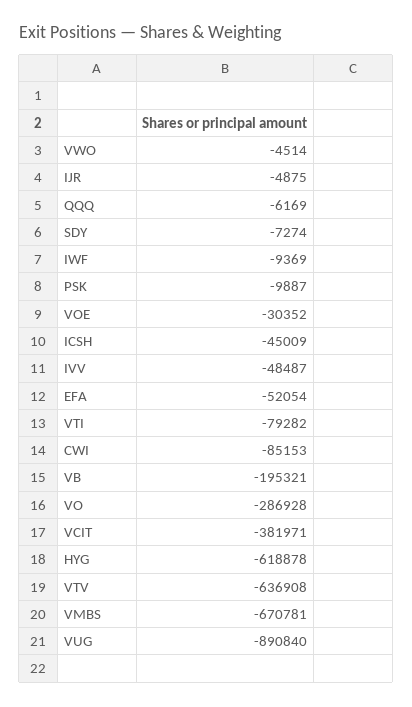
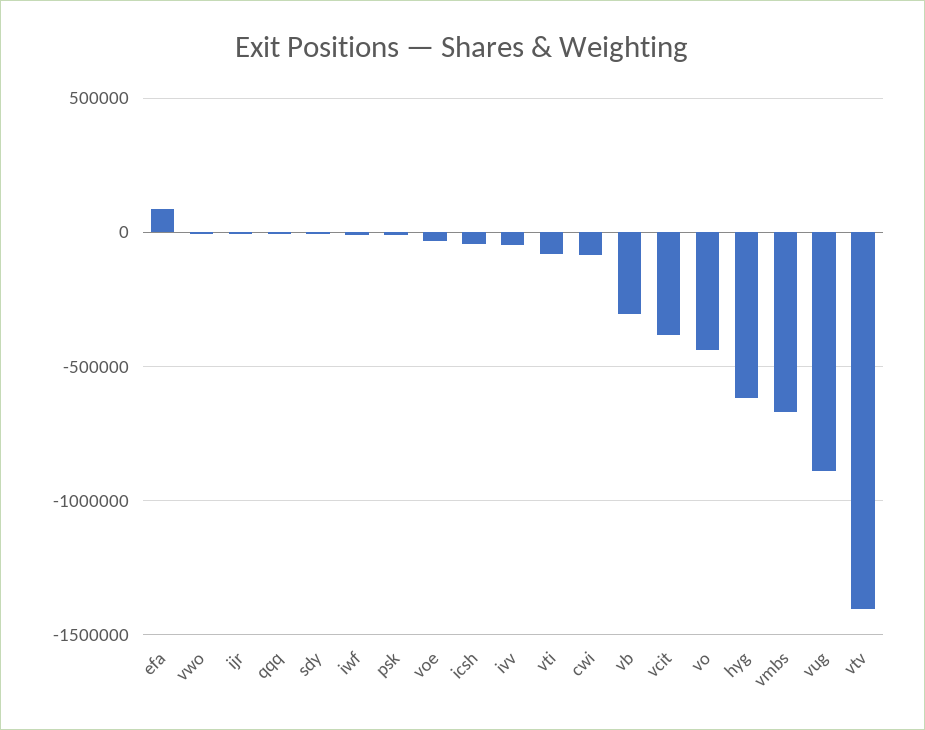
EFA: -52054 -> 100000
VB: -195321 -> -300000
VO: -286928 -> -450000
VTV: -636908 -> -1400000

